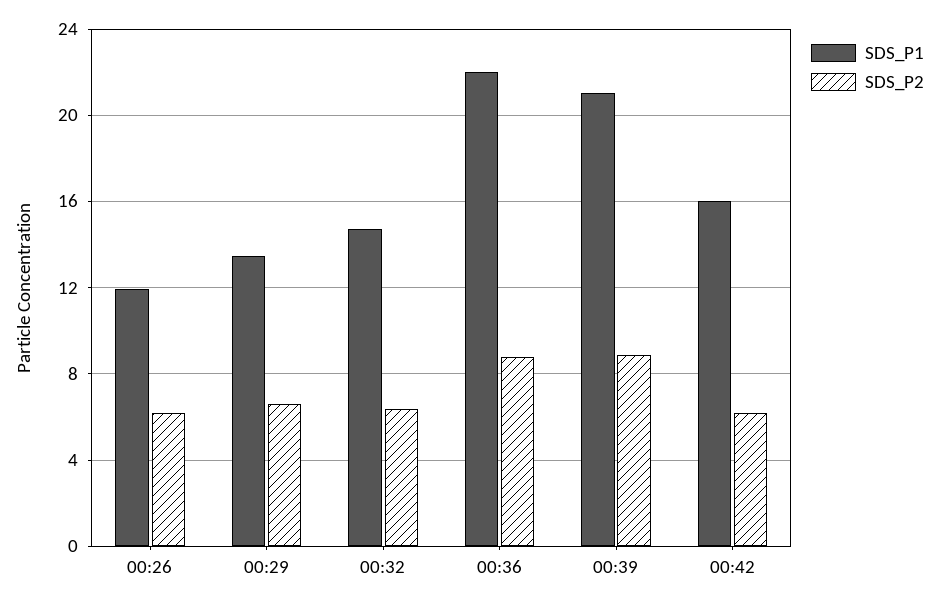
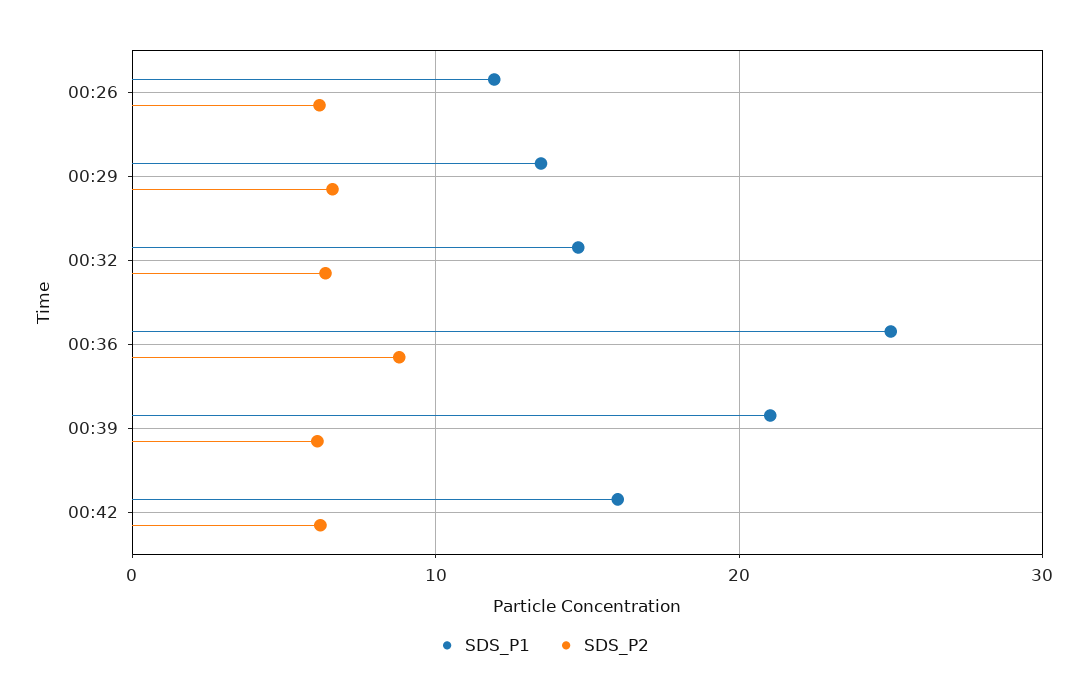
SDS_P1, 00:36: 22 -> 25
SDS_P2, 00:39: 9 -> 6

